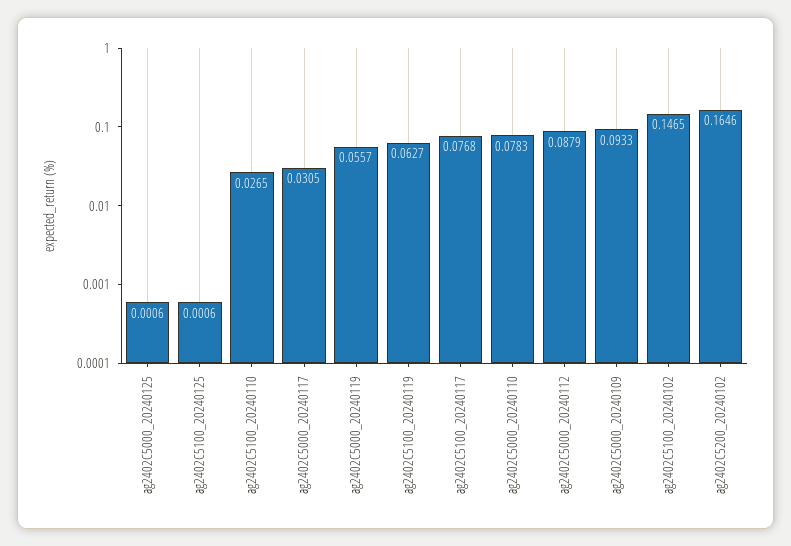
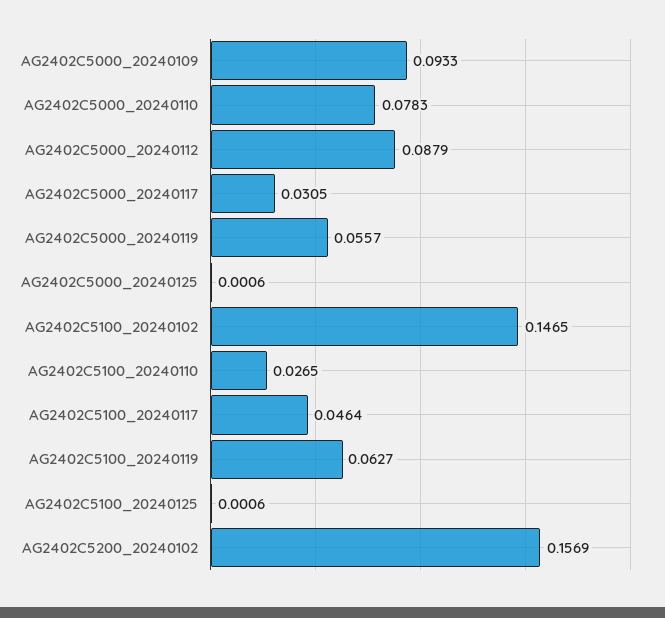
ag2402C5100_20240117: 0.0768 -> 0.0464
ag2402C5200_20240102: 0.1646 -> 0.1569

